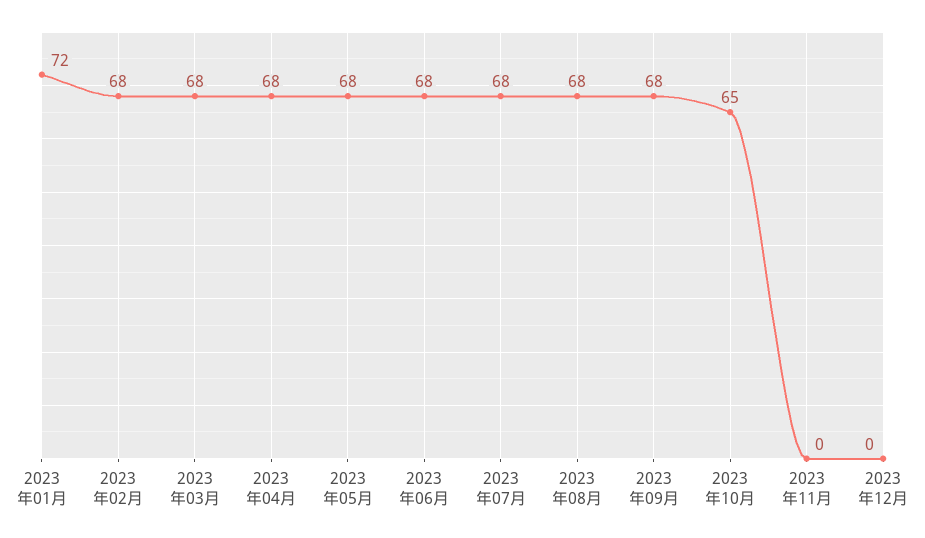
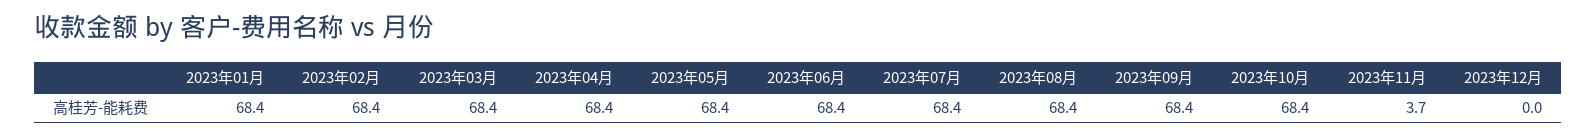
2023年01月: 72 -> 68.4
2023年10月: 65 -> 68.4
2023年11月: 0 -> 3.7

